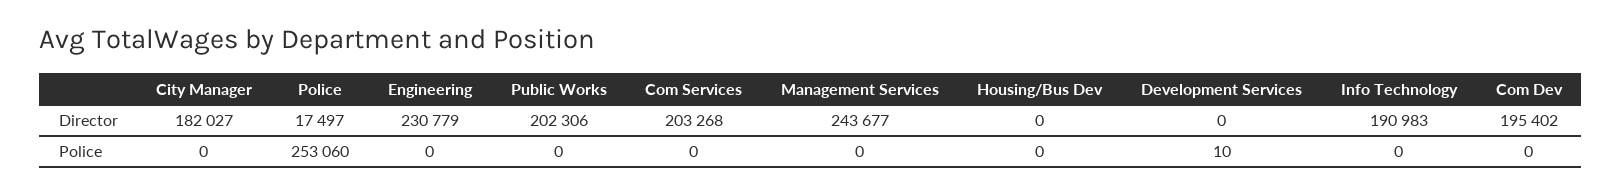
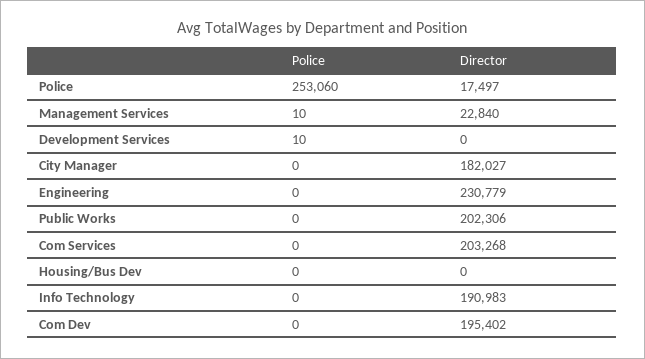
Management Services, Director: 243677 -> 22840
Management Services, Police: 0 -> 10

